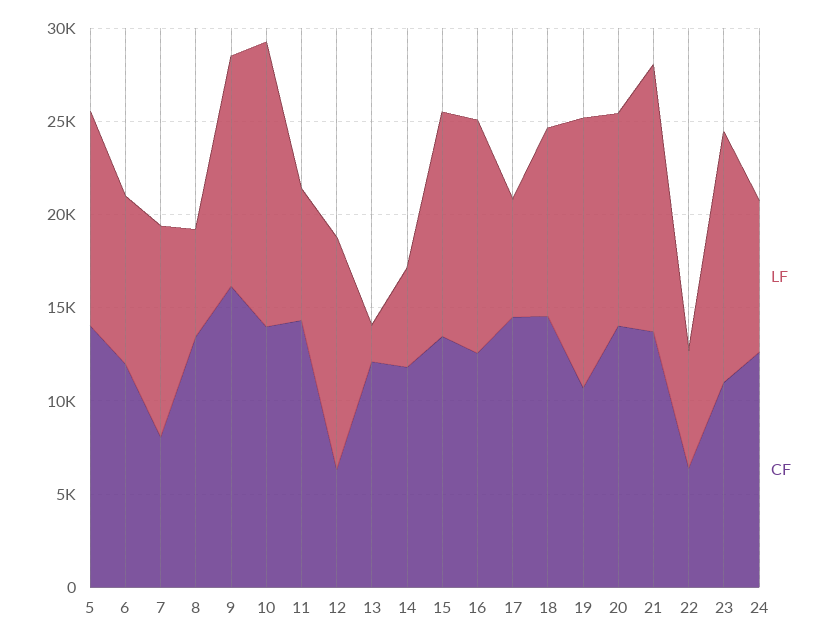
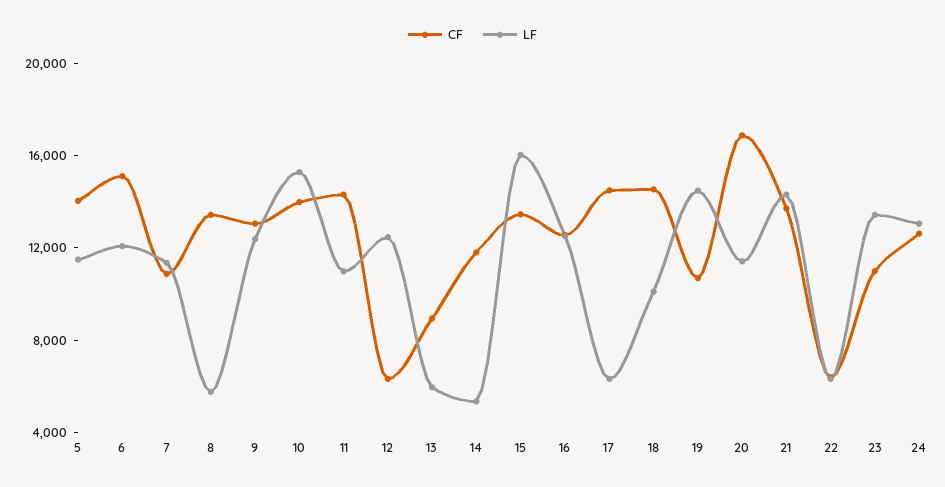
LF, 6: 9000 -> 12000
CF, 6: 12000 -> 15000
CF, 7: 8000 -> 11000
CF, 9: 16000 -> 13000
LF, 11: 7000 -> 11000
LF, 13: 2000 -> 6000
CF, 13: 12000 -> 9000
LF, 15: 12000 -> 16000
CF, 20: 14000 -> 17000
LF, 24: 8000 -> 13000

